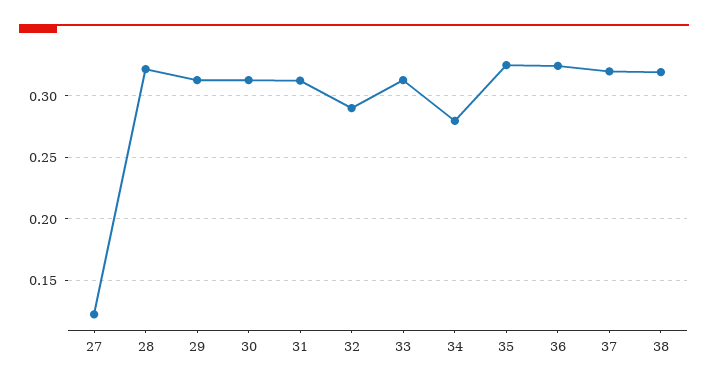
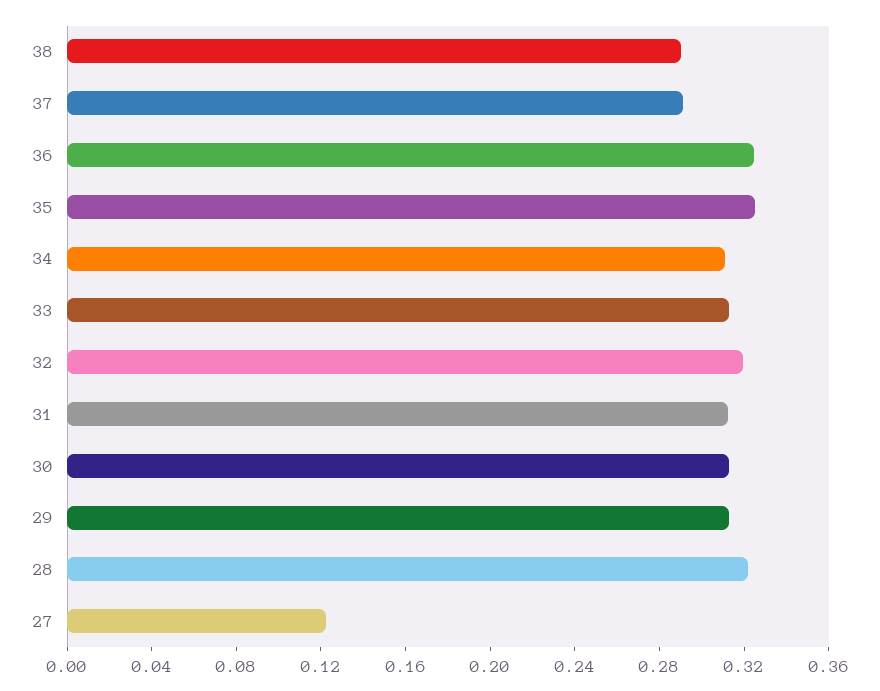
32: 0.29 -> 0.32
34: 0.28 -> 0.31
37: 0.32 -> 0.29
38: 0.32 -> 0.29

